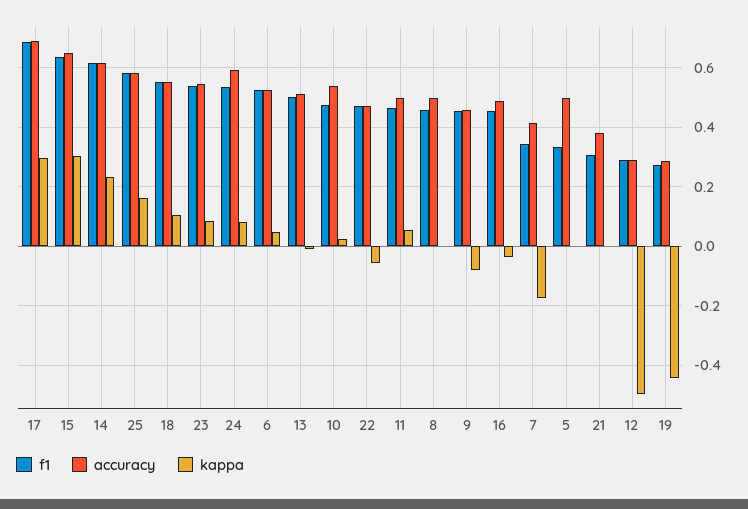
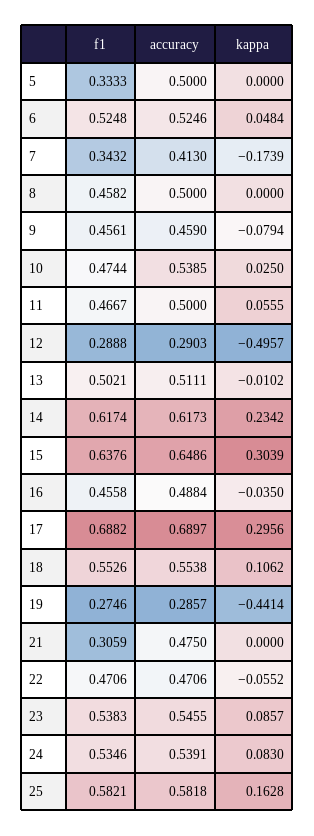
accuracy, 24: 0.6 -> 0.5391
accuracy, 21: 0.375 -> 0.475

